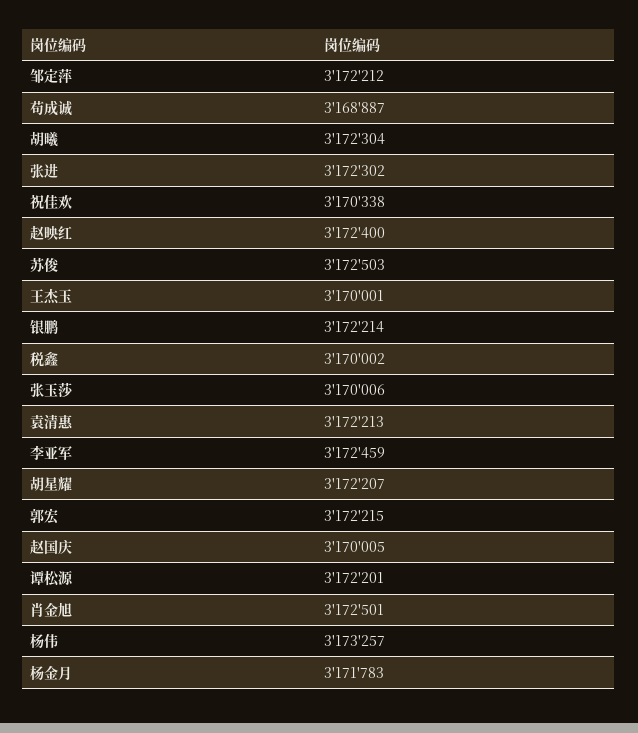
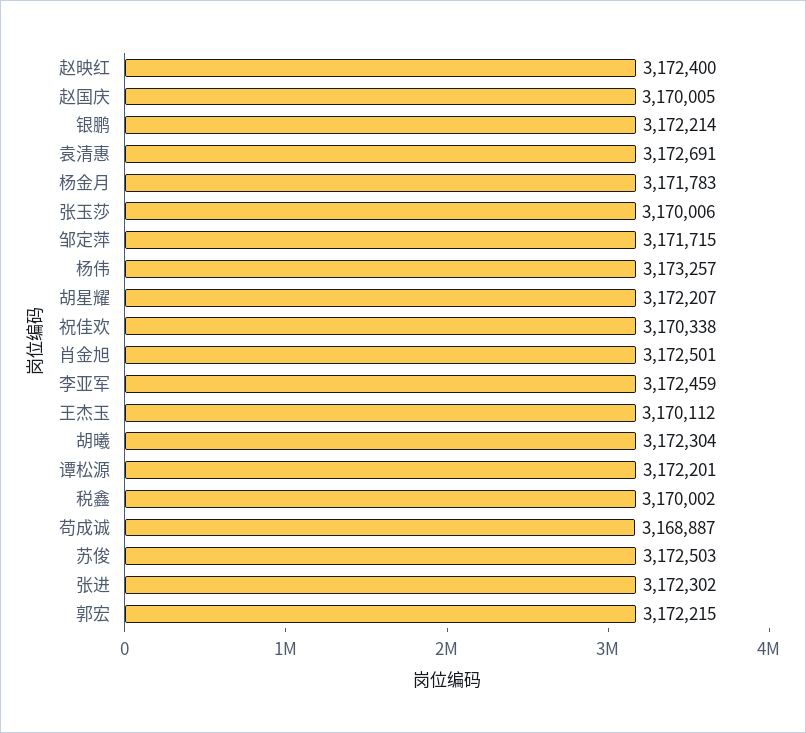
邹定萍: 3172212 -> 3171715
王杰玉: 3170001 -> 3170112
袁清惠: 3172213 -> 3172691

